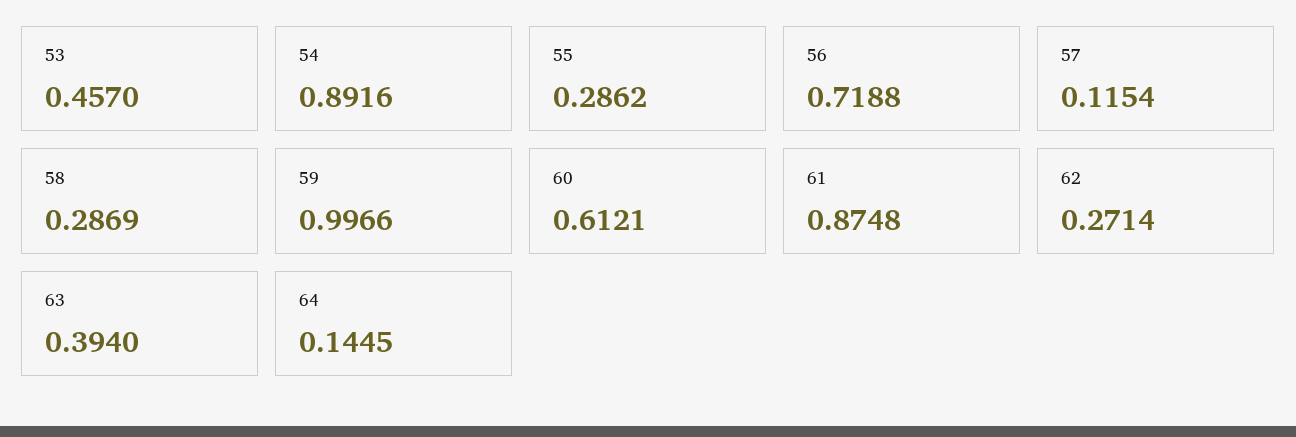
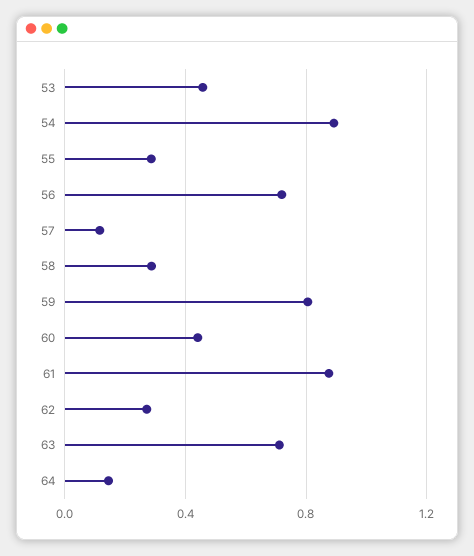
59: 0.9966 -> 0.8
60: 0.6121 -> 0.45
63: 0.394 -> 0.7

